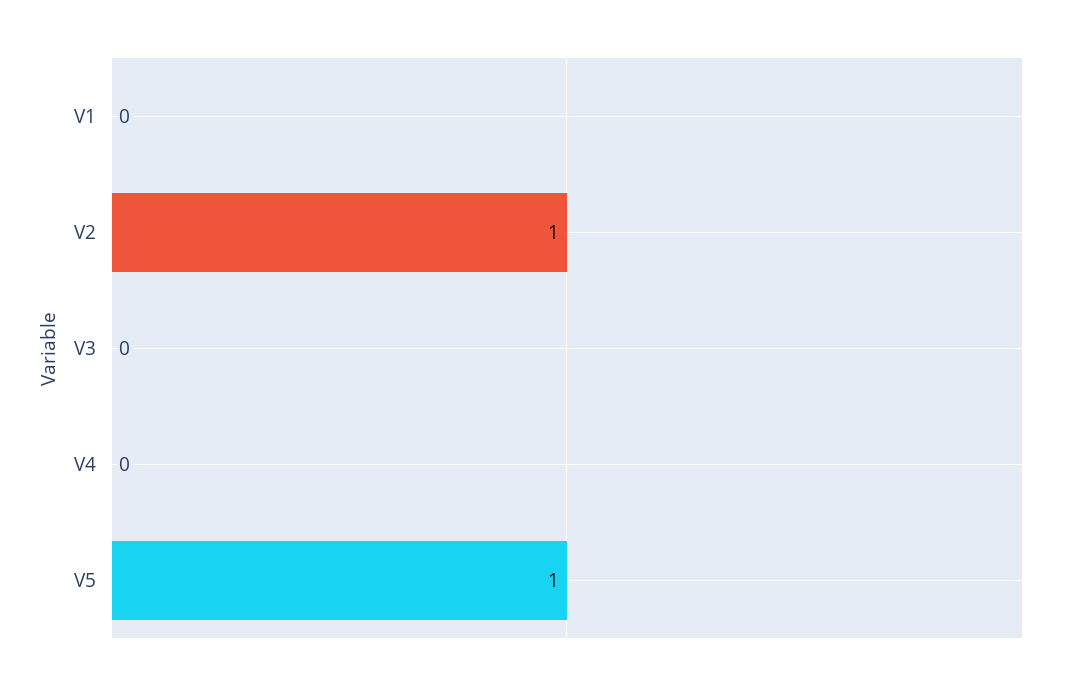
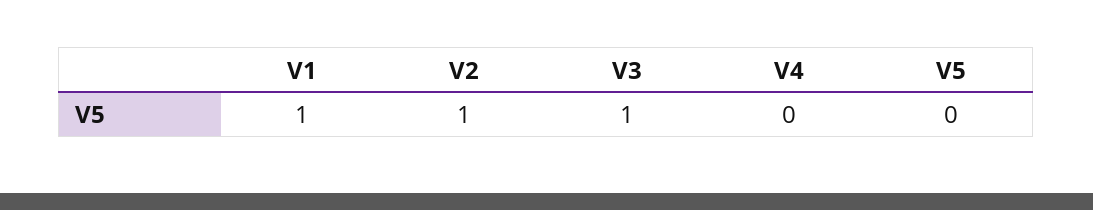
V1: 0 -> 1
V3: 0 -> 1
V5: 1 -> 0

